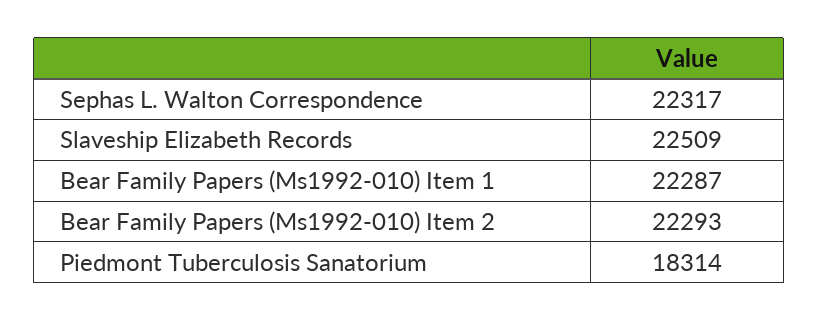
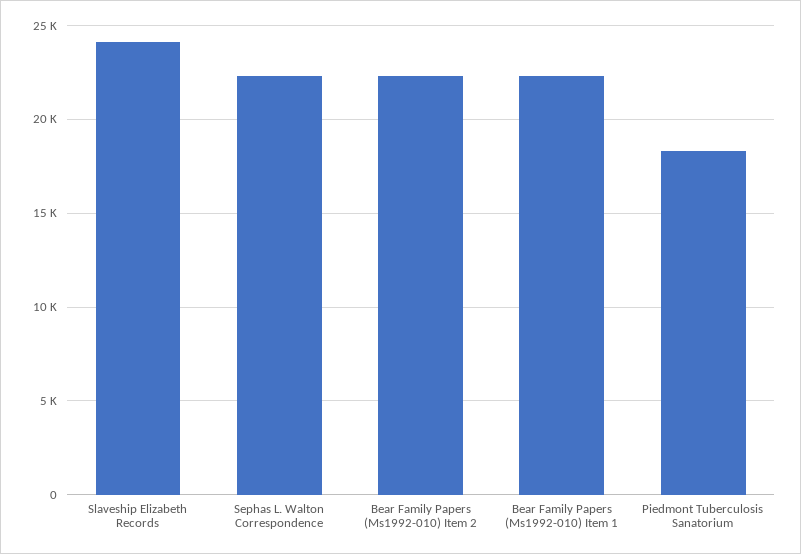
Slaveship Elizabeth Records: 22509 -> 24000

